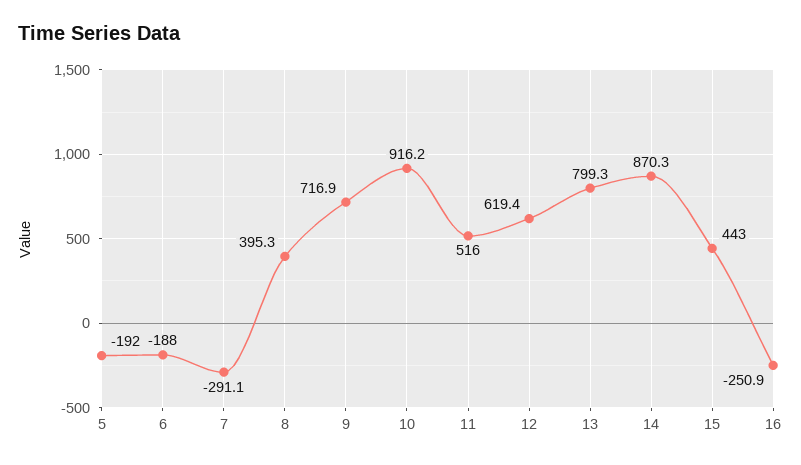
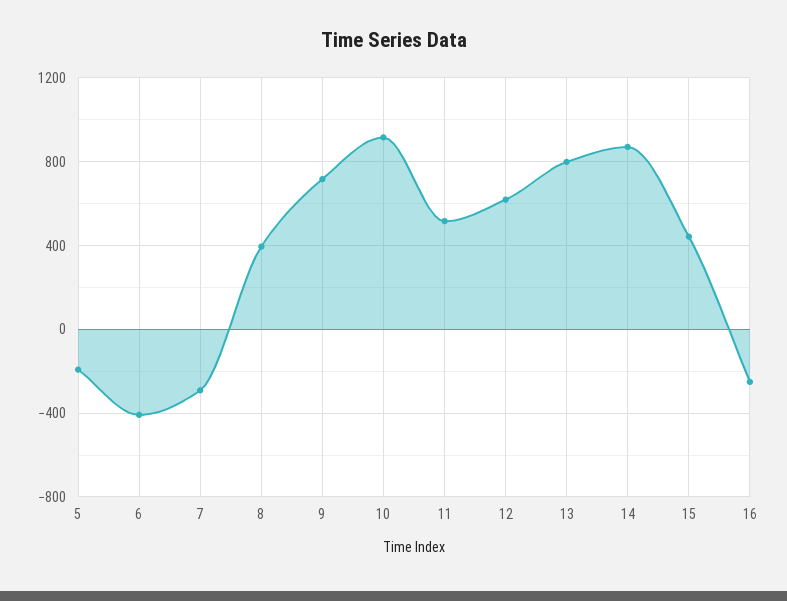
6: -188 -> -400

